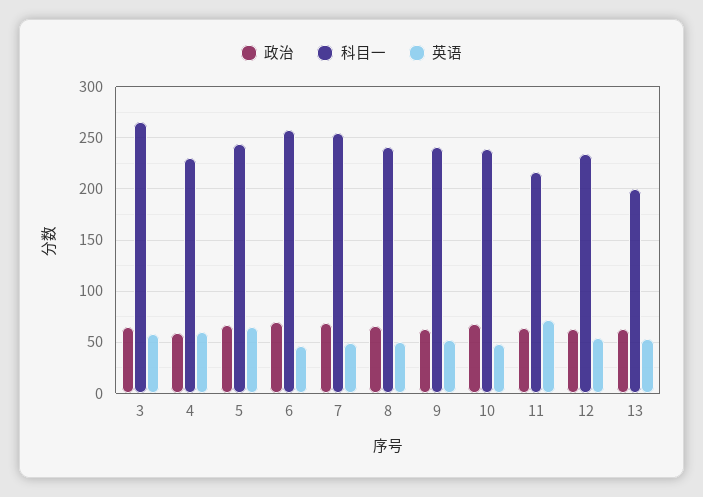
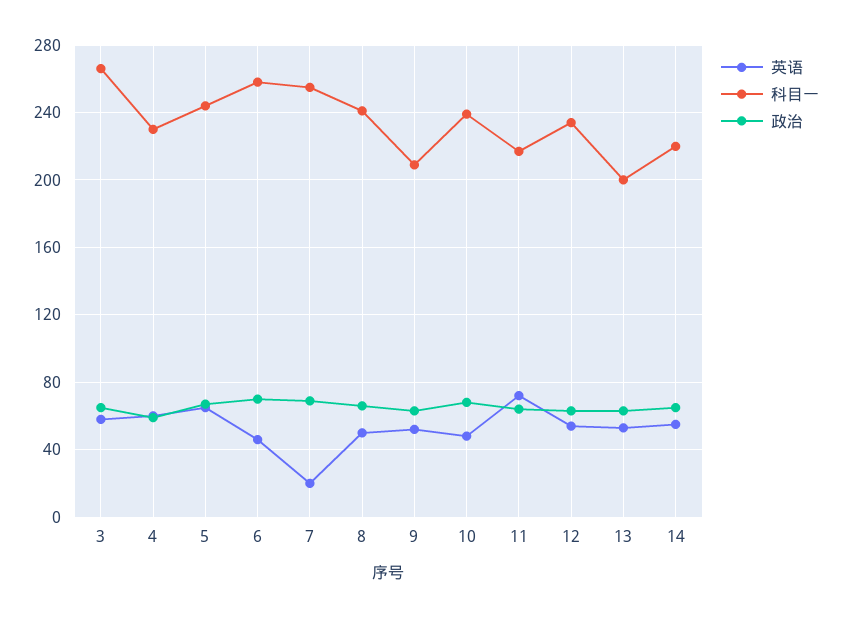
英语, 7: 50 -> 20
科目一, 9: 240 -> 210
英语, 14: none -> 55
科目一, 14: none -> 220
政治, 14: none -> 65

